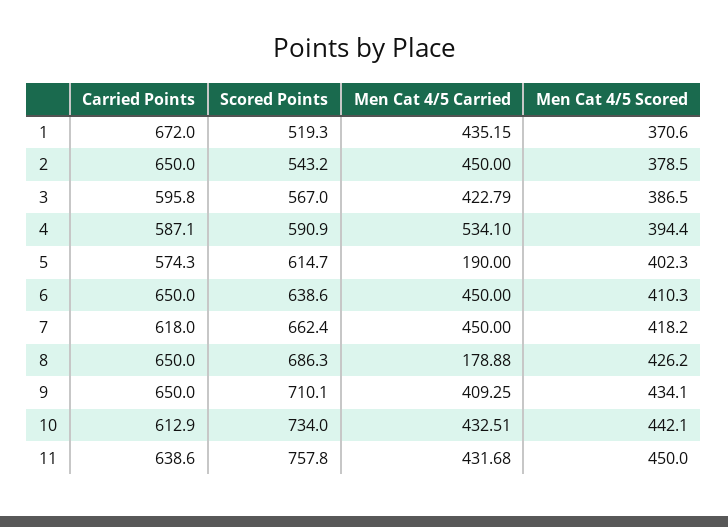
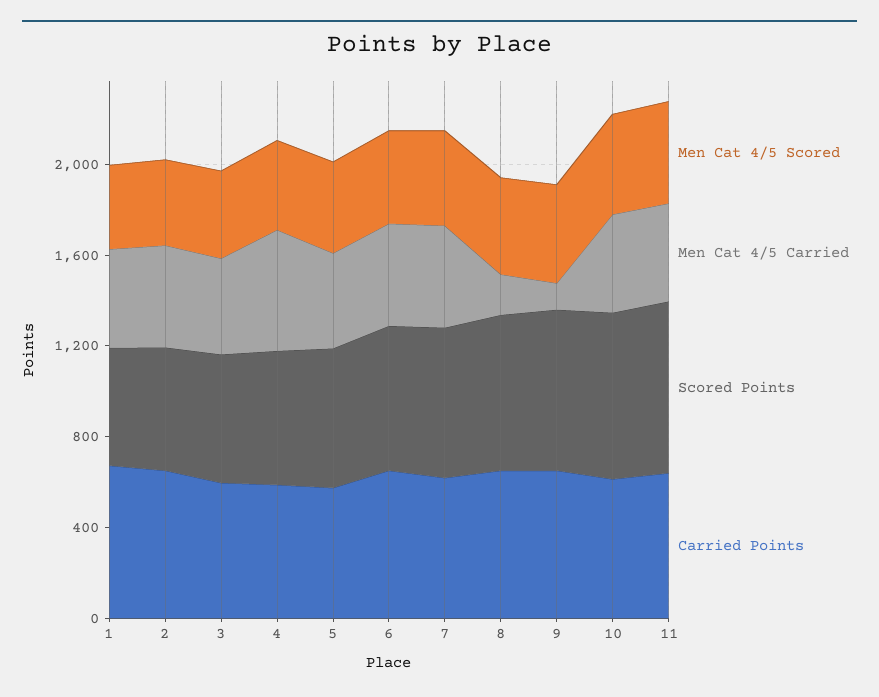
Men Cat 4/5 Carried, 5: 190 -> 400
Men Cat 4/5 Carried, 9: 409.25 -> 100

